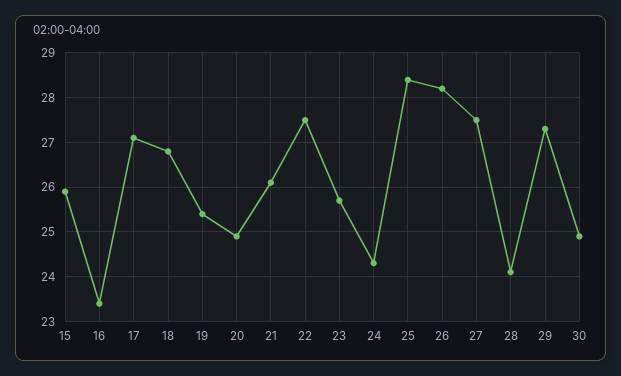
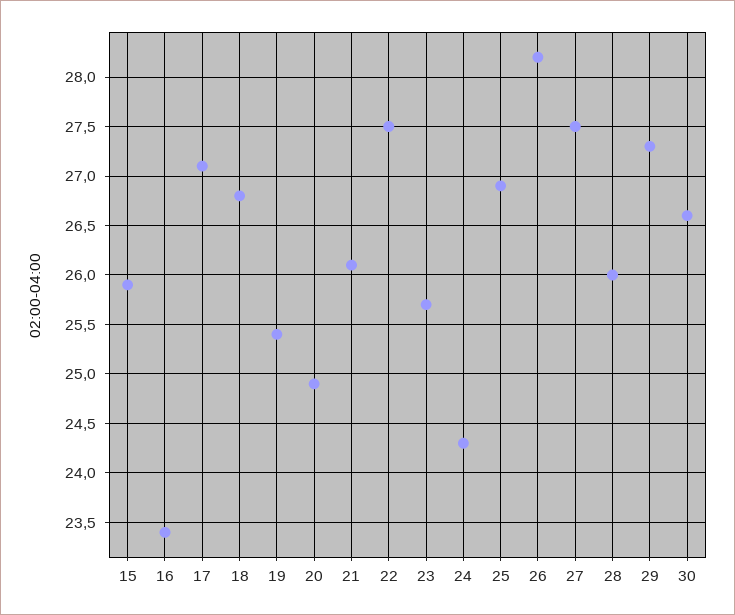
25: 28.5 -> 26.9
28: 24 -> 26
30: 25 -> 26.6

